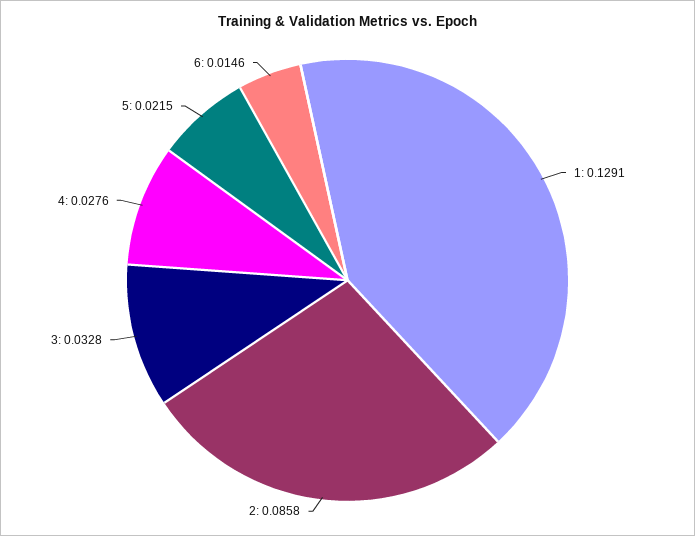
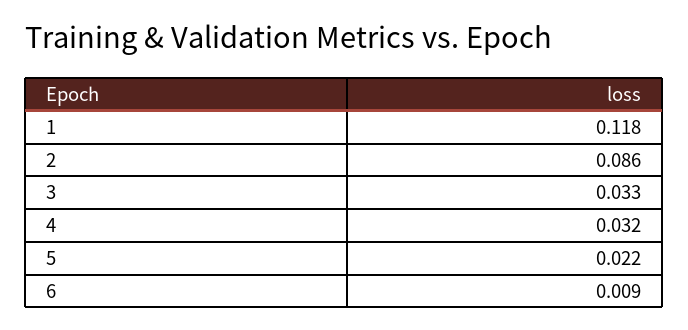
1: 0.1291 -> 0.118
4: 0.0276 -> 0.032
6: 0.0146 -> 0.009

